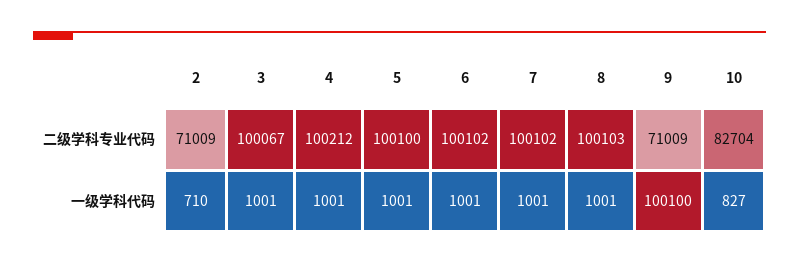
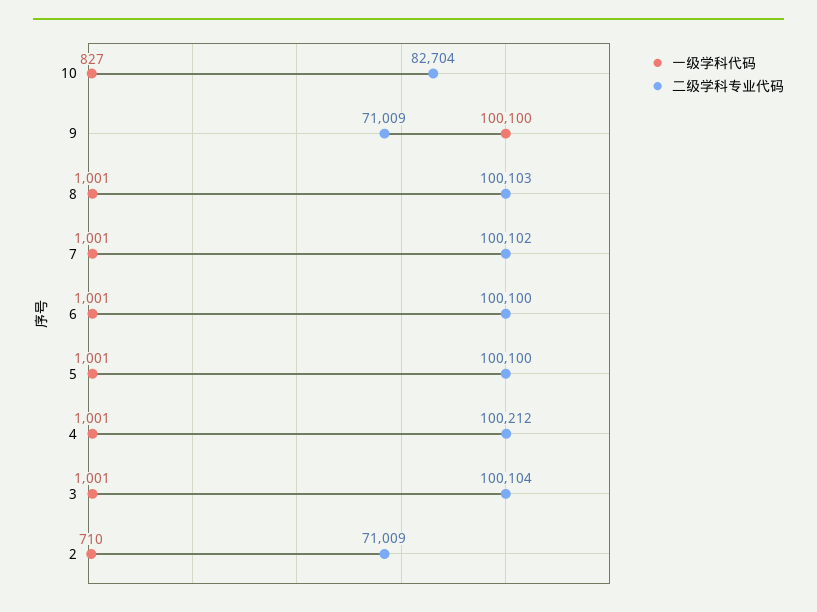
二级学科专业代码, 3: 100067 -> 100104
二级学科专业代码, 6: 100102 -> 100100

